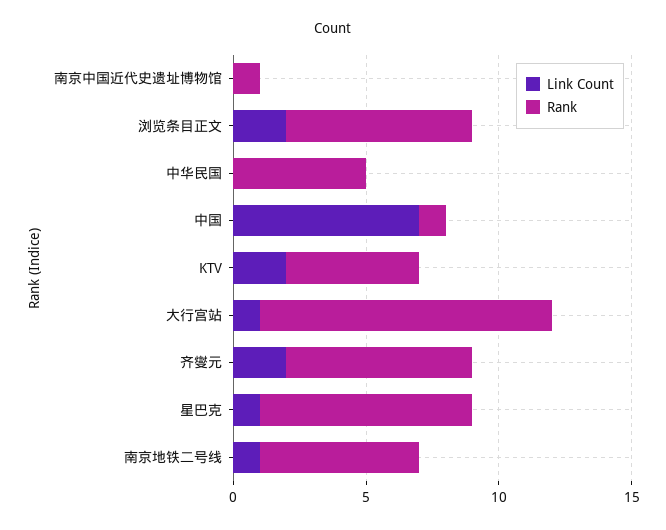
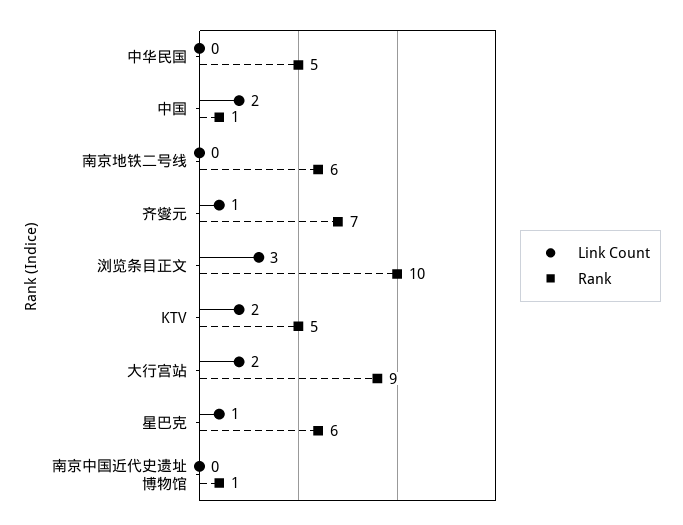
Link Count, 浏览条目正文: 2 -> 3
Rank, 浏览条目正文: 7 -> 10
Link Count, 中国: 7 -> 2
Link Count, 大行宫站: 1 -> 2
Rank, 大行宫站: 11 -> 9
Link Count, 齐燮元: 2 -> 1
Rank, 星巴克: 8 -> 6
Link Count, 南京地铁二号线: 1 -> 0

